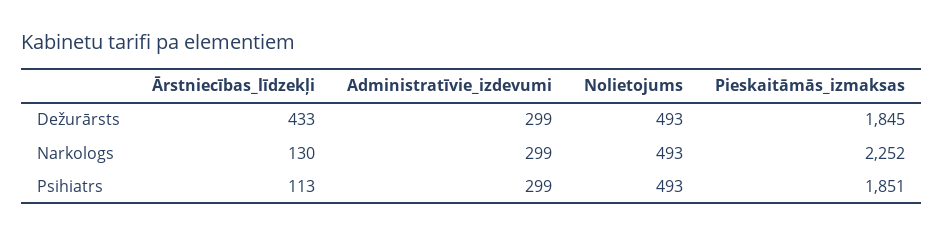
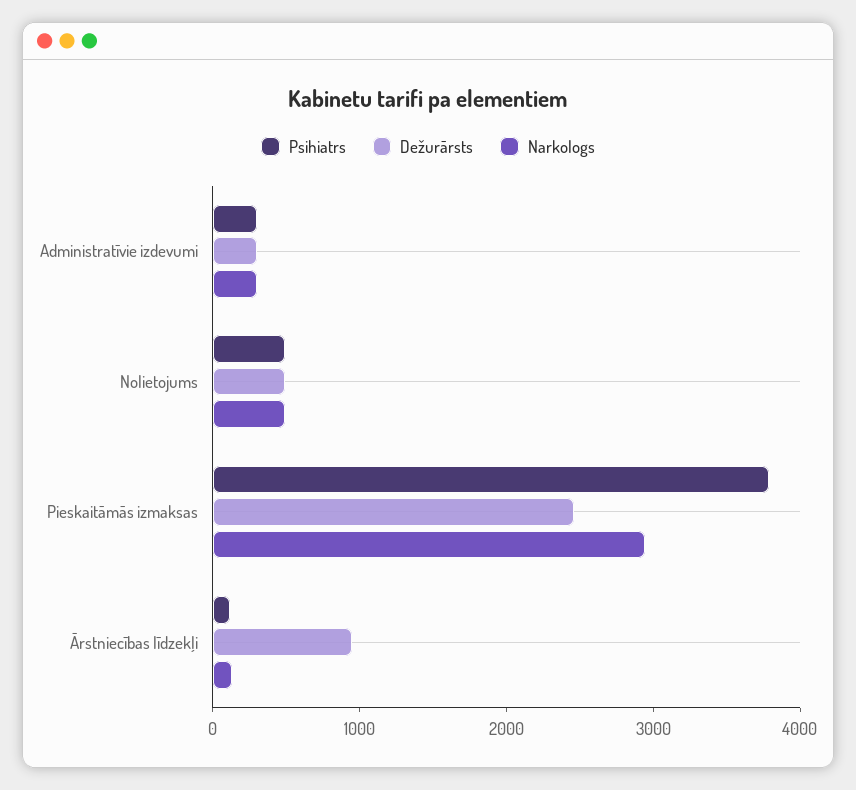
Dežurārsts, Ārstniecības_līdzekļi: 433 -> 1000
Dežurārsts, Pieskaitāmās_izmaksas: 1845 -> 2400
Narkologs, Pieskaitāmās_izmaksas: 2252 -> 3000
Psihiatrs, Pieskaitāmās_izmaksas: 1851 -> 3800

